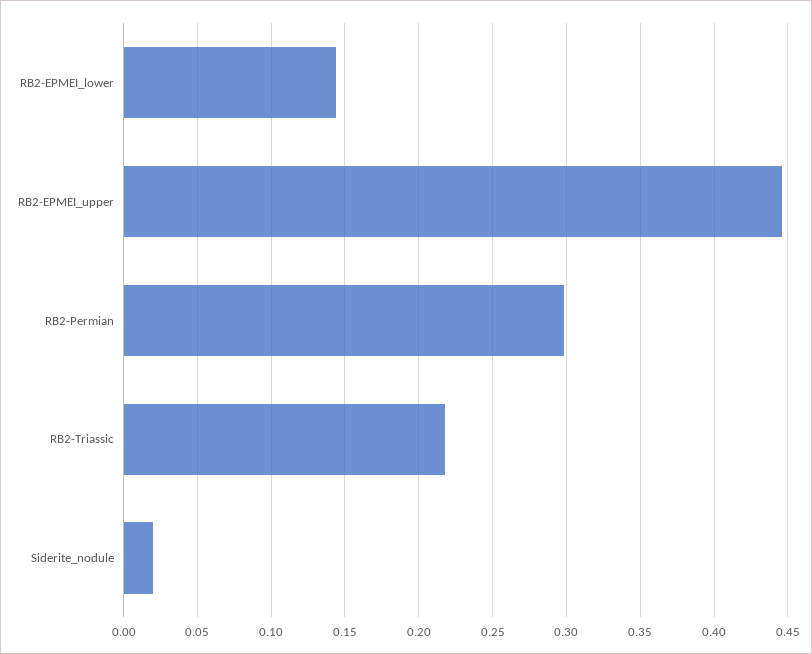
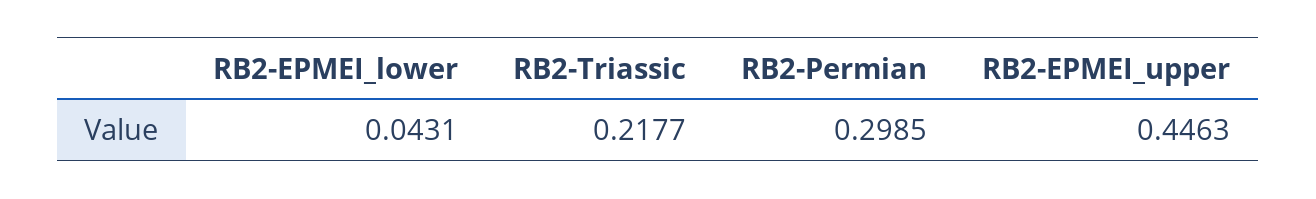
RB2-EPMEI_lower: 0.145 -> 0.0431
Siderite_nodule: 0.02 -> none

